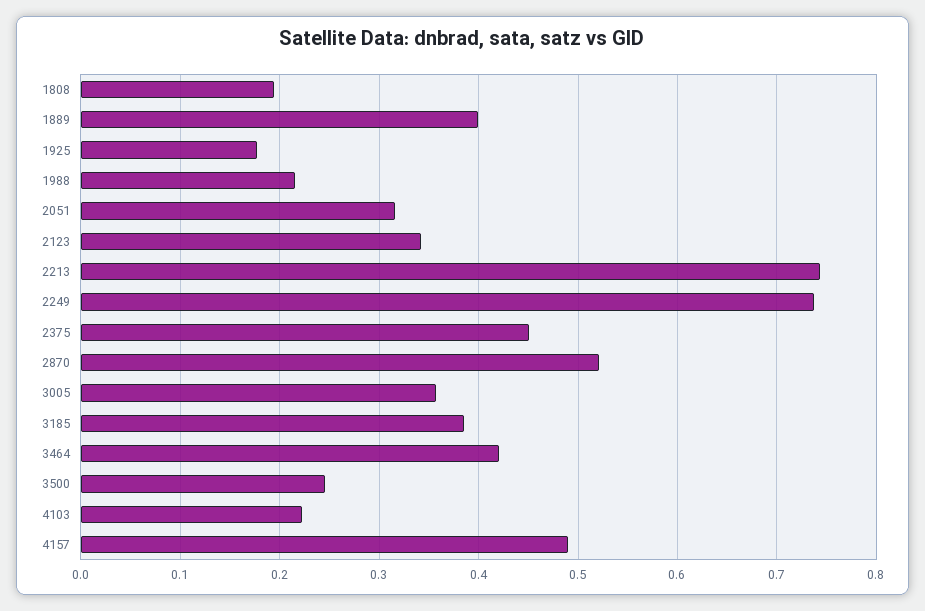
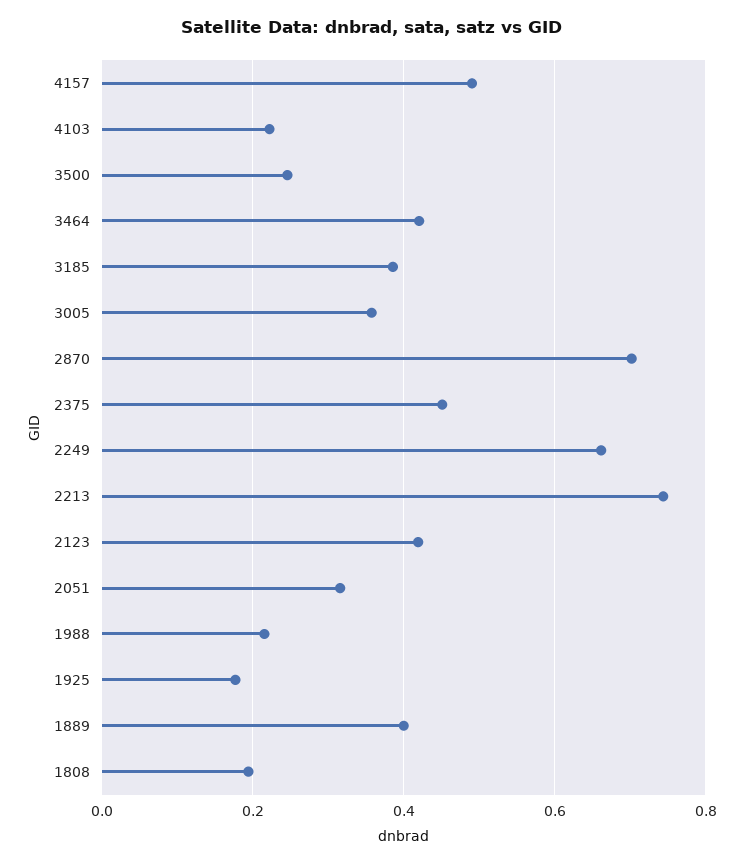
2123: 0.34 -> 0.42
2249: 0.74 -> 0.66
2870: 0.52 -> 0.7

